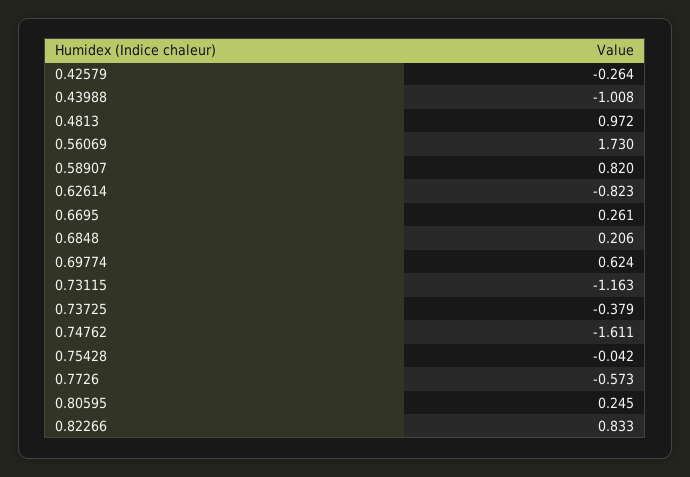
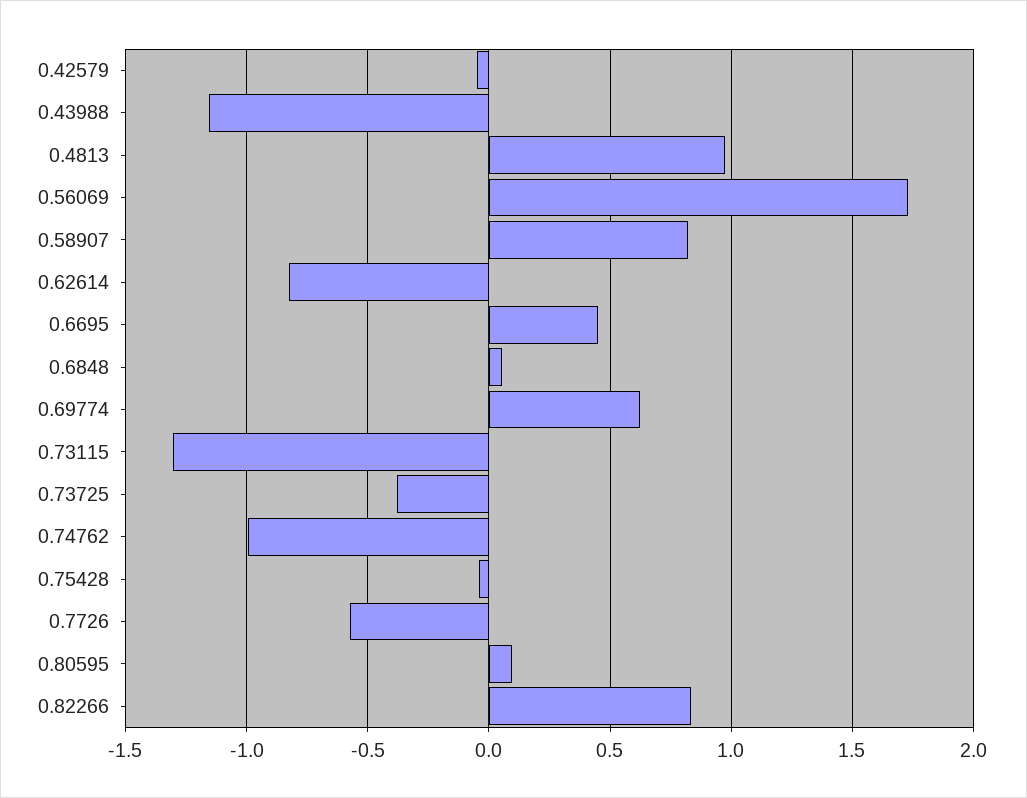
0.42579: -0.264 -> -0.05
0.43988: -1.008 -> -1.15
0.6695: 0.261 -> 0.45
0.6848: 0.206 -> 0.05
0.73115: -1.163 -> -1.3
0.74762: -1.611 -> -1
0.80595: 0.245 -> 0.1

